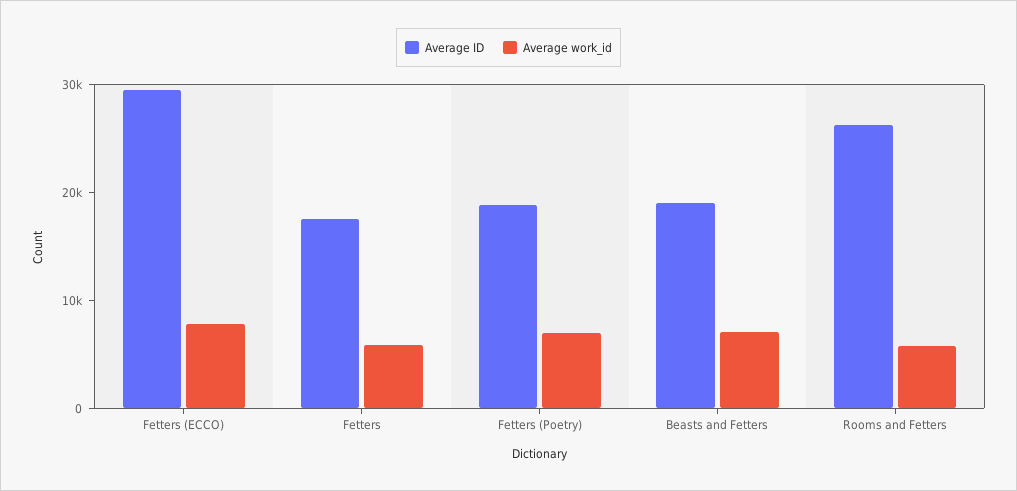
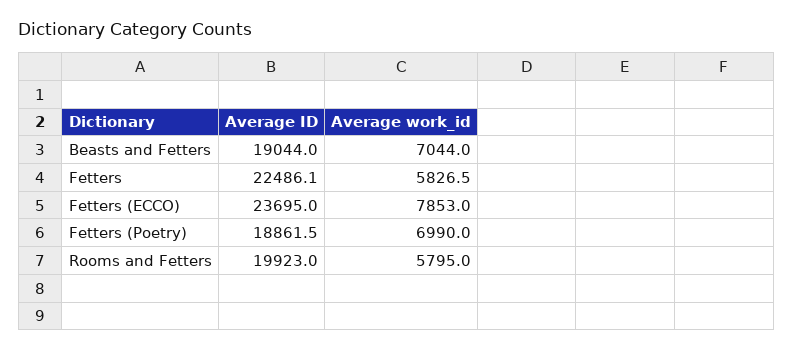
Average ID, Fetters (ECCO): 30000 -> 23695
Average ID, Fetters: 18000 -> 22486.1
Average ID, Rooms and Fetters: 26000 -> 19923

